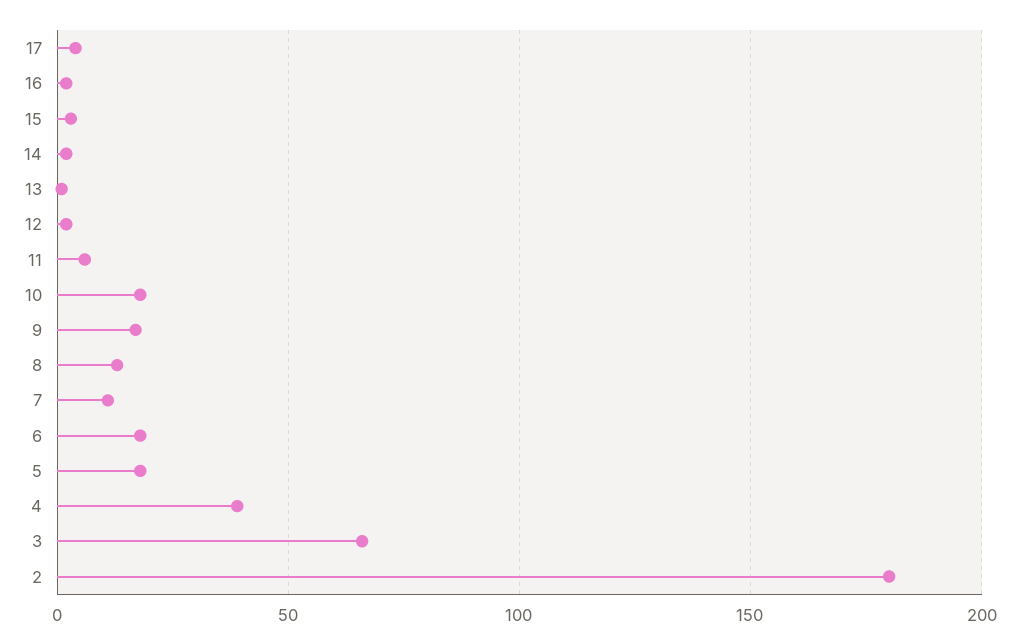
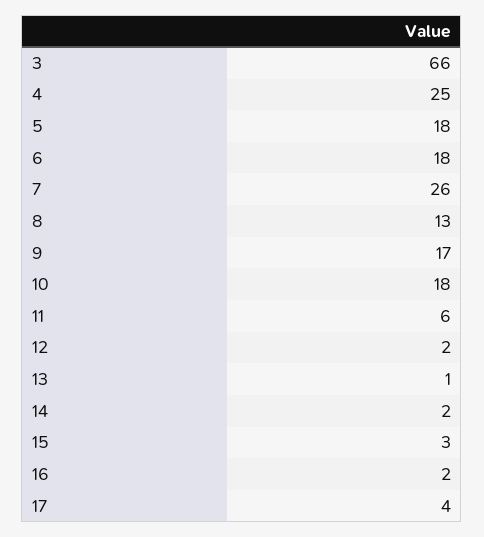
7: 10 -> 26
4: 40 -> 25
2: 180 -> none

